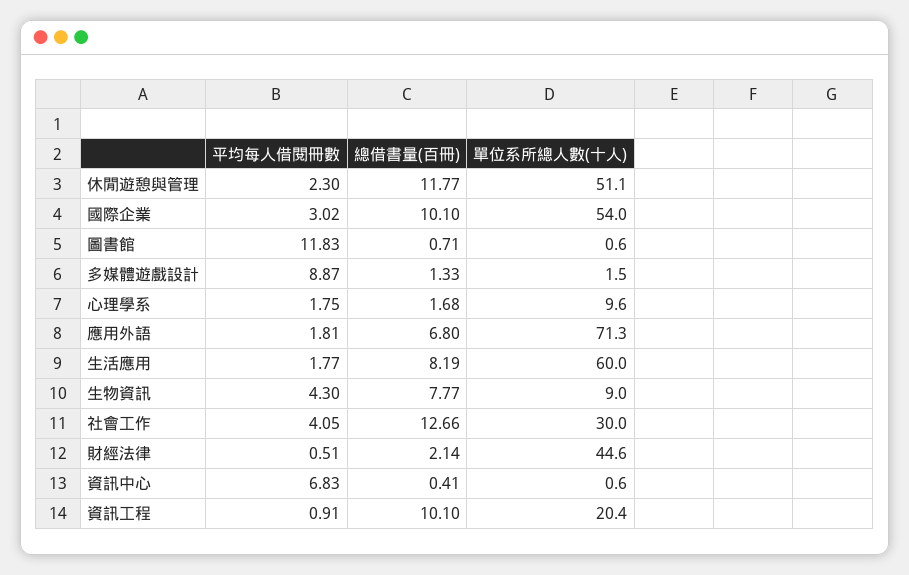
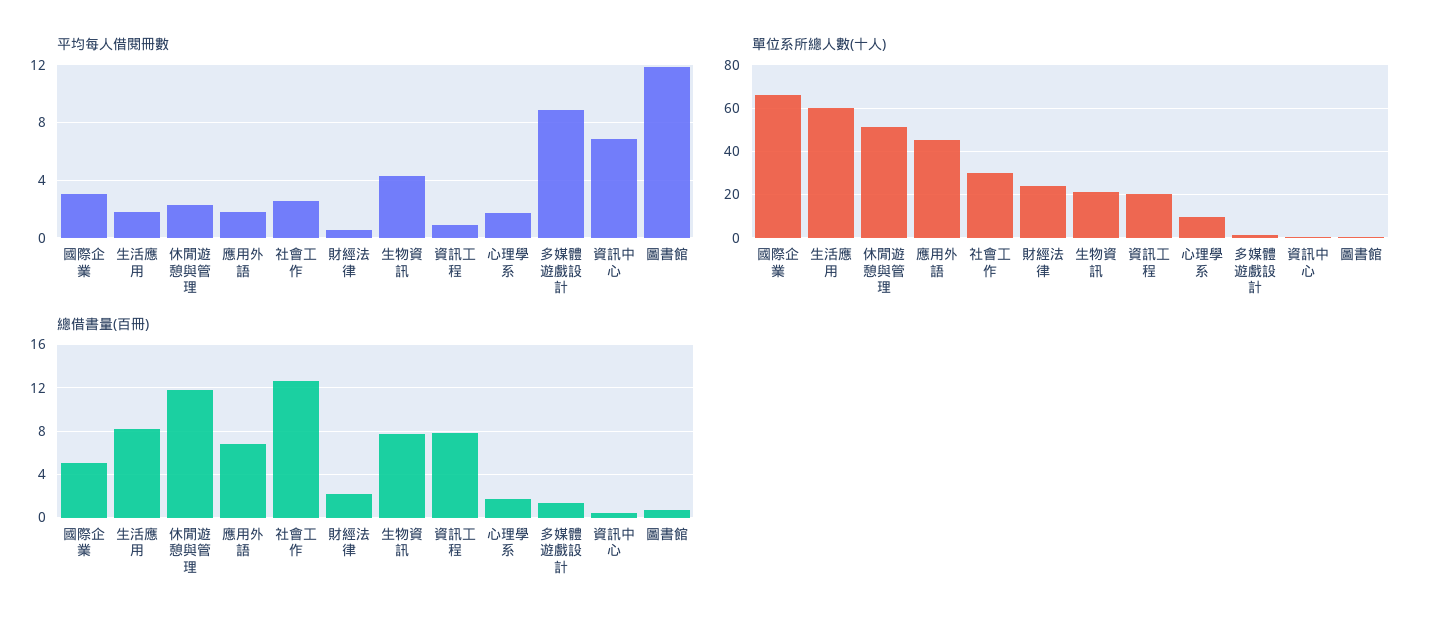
總借書量(百冊), 國際企業: 10.1 -> 5
單位系所總人數(十人), 國際企業: 54 -> 65
單位系所總人數(十人), 應用外語: 71.3 -> 45
單位系所總人數(十人), 生物資訊: 9 -> 20
平均每人借閱冊數, 社會工作: 4.05 -> 2.5
單位系所總人數(十人), 財經法律: 44.6 -> 25
總借書量(百冊), 資訊工程: 10.1 -> 8

